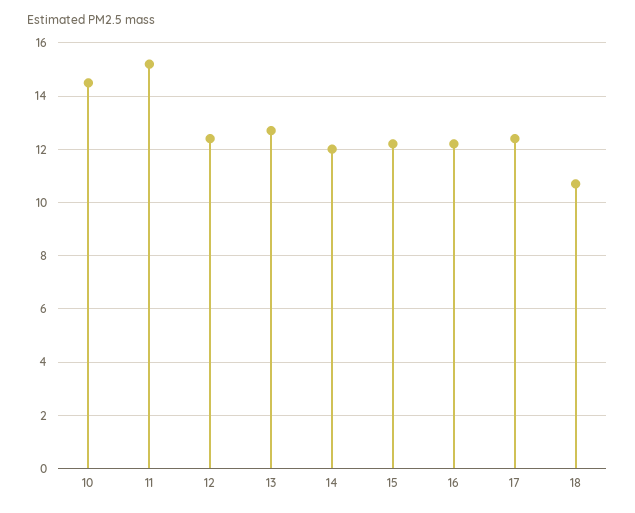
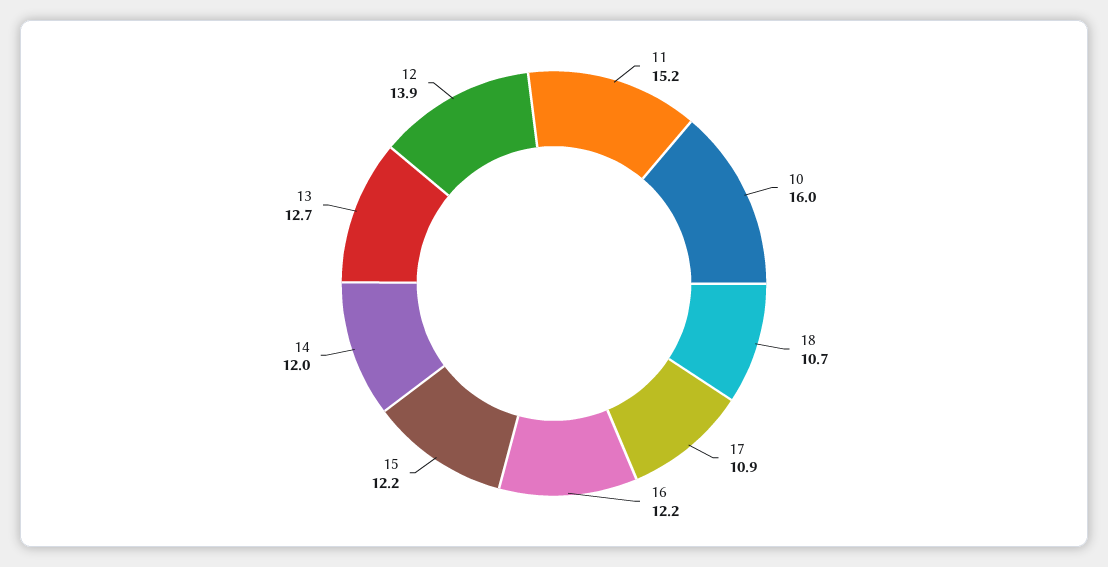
10: 14.5 -> 16
12: 12.5 -> 13.9
17: 12.5 -> 10.9

